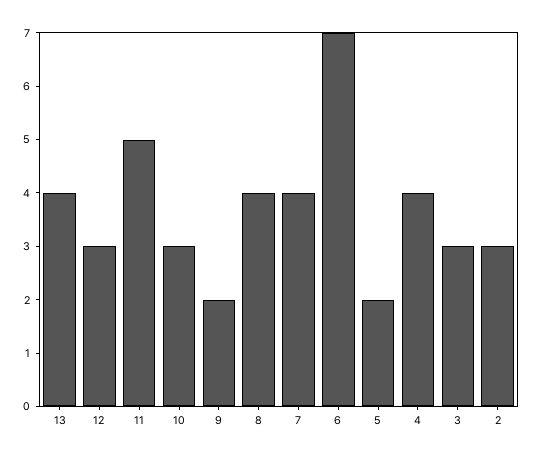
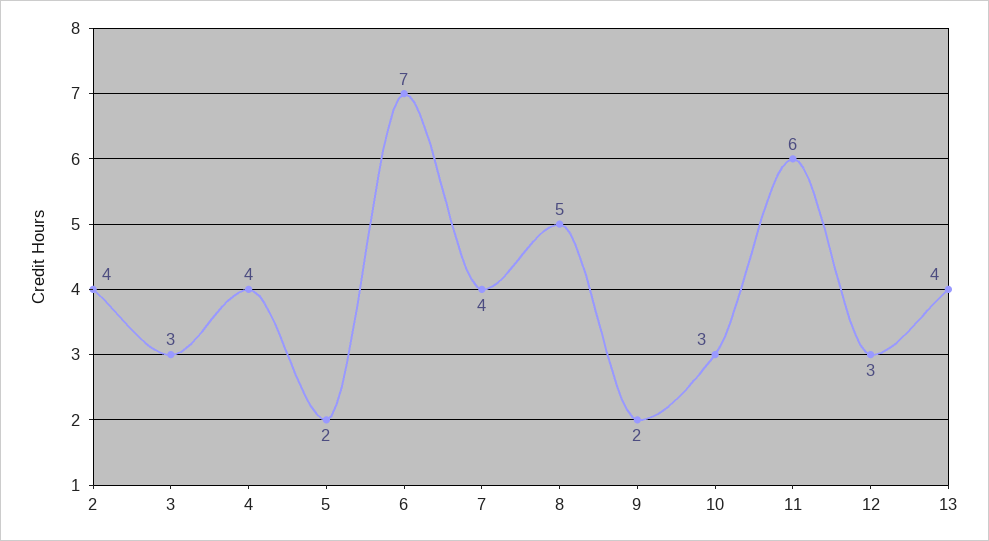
11: 5 -> 6
8: 4 -> 5
2: 3 -> 4

